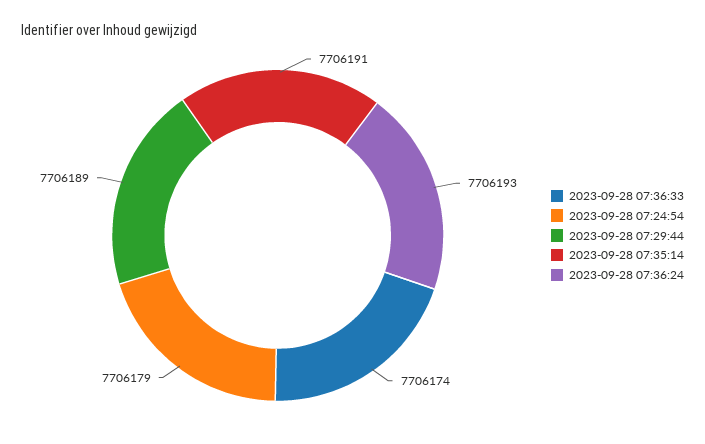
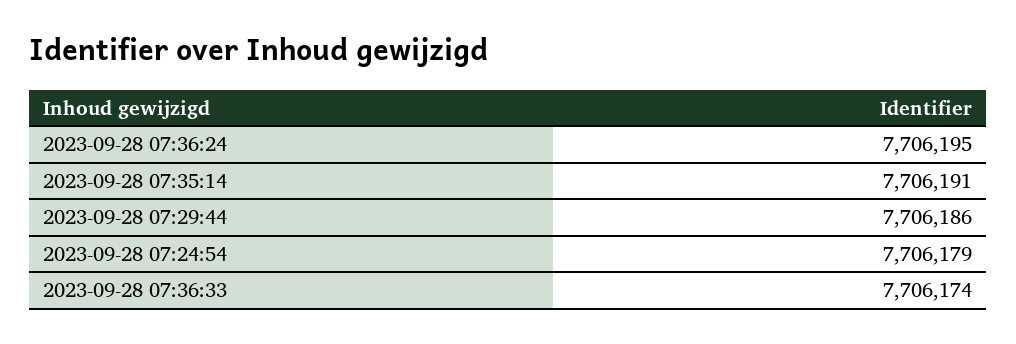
2023-09-28 07:29:44: 7706189 -> 7706186
2023-09-28 07:36:24: 7706193 -> 7706195

